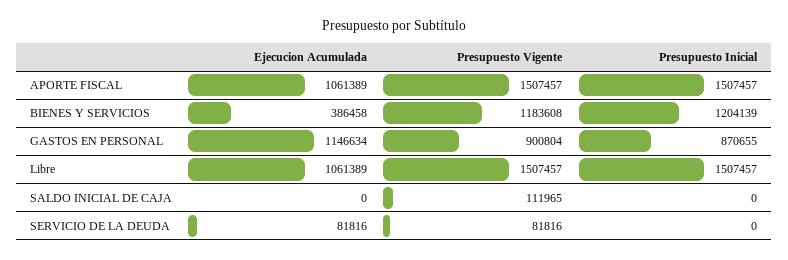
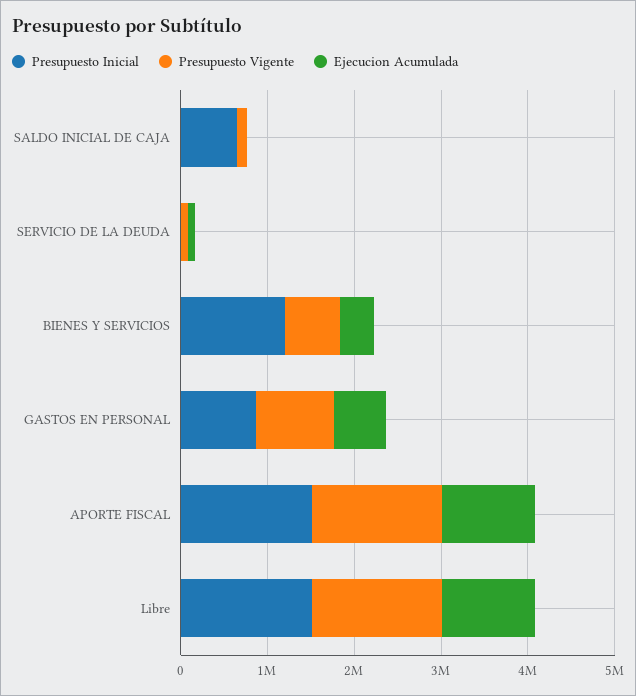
Presupuesto Vigente, BIENES Y SERVICIOS: 1183608 -> 600000
Ejecucion Acumulada, GASTOS EN PERSONAL: 1146634 -> 600000
Presupuesto Inicial, SALDO INICIAL DE CAJA: 0 -> 600000

